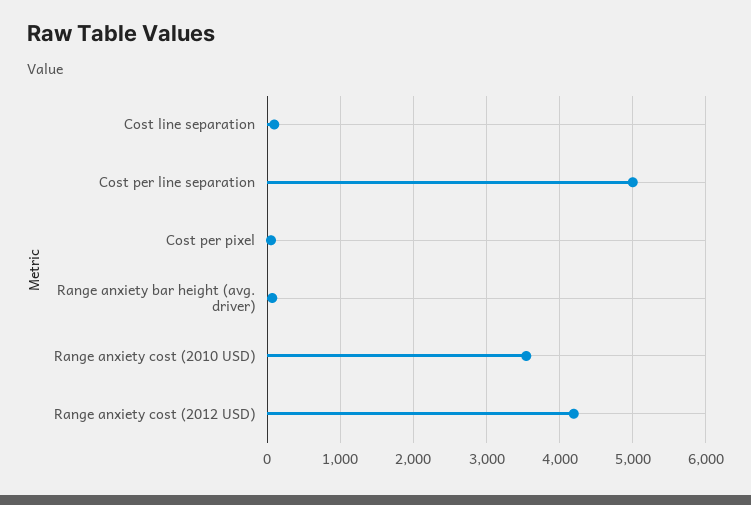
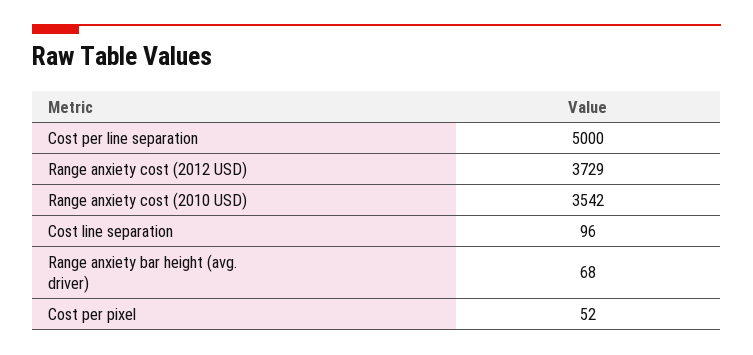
Range anxiety cost (2012 USD): 4200 -> 3729

